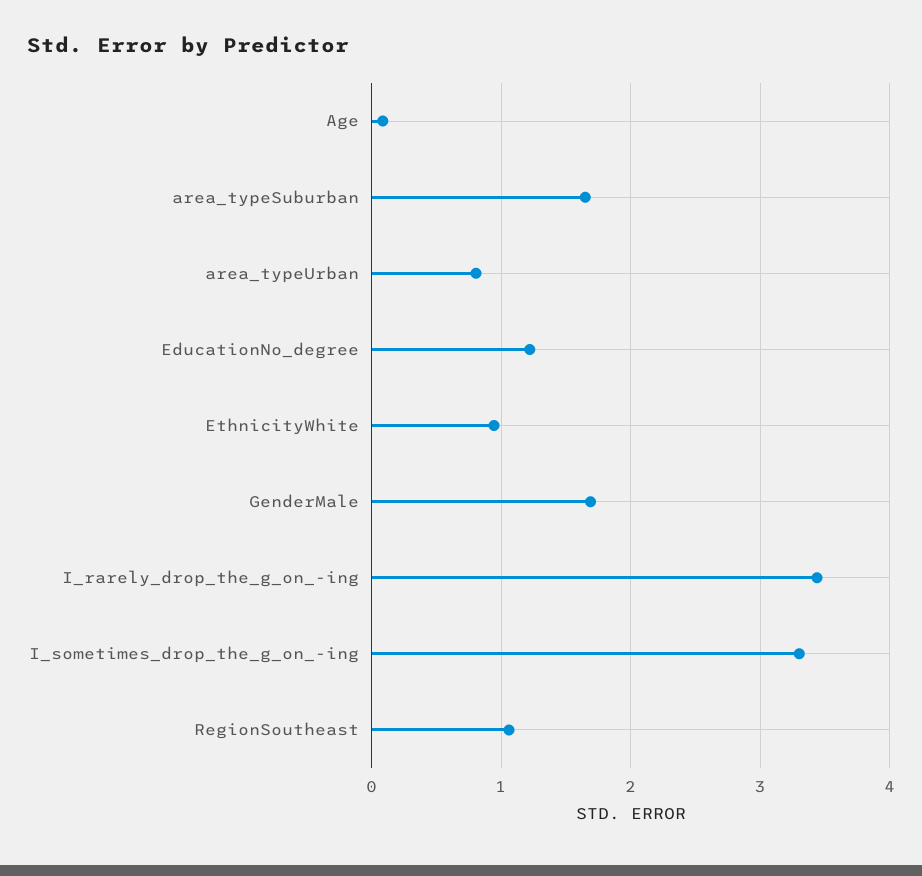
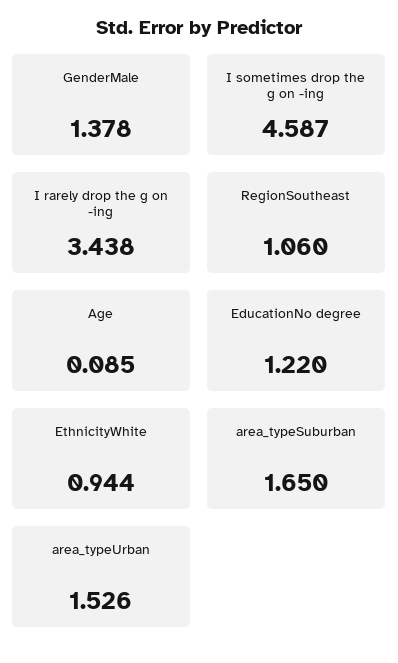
area_typeUrban: 0.8 -> 1.526
GenderMale: 1.7 -> 1.378
I_sometimes_drop_the_g_on_-ing: 3.3 -> 4.587

